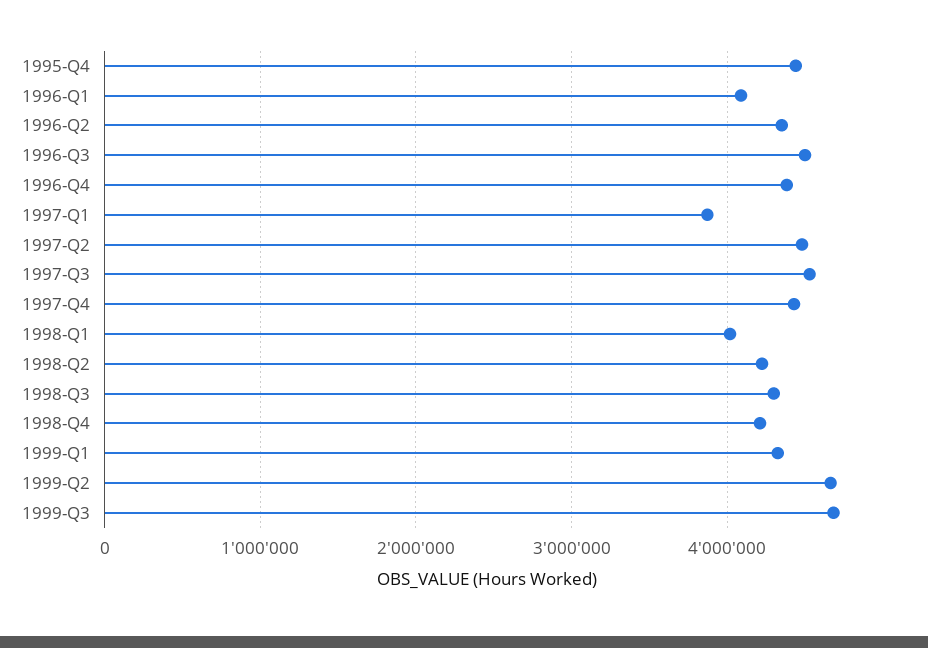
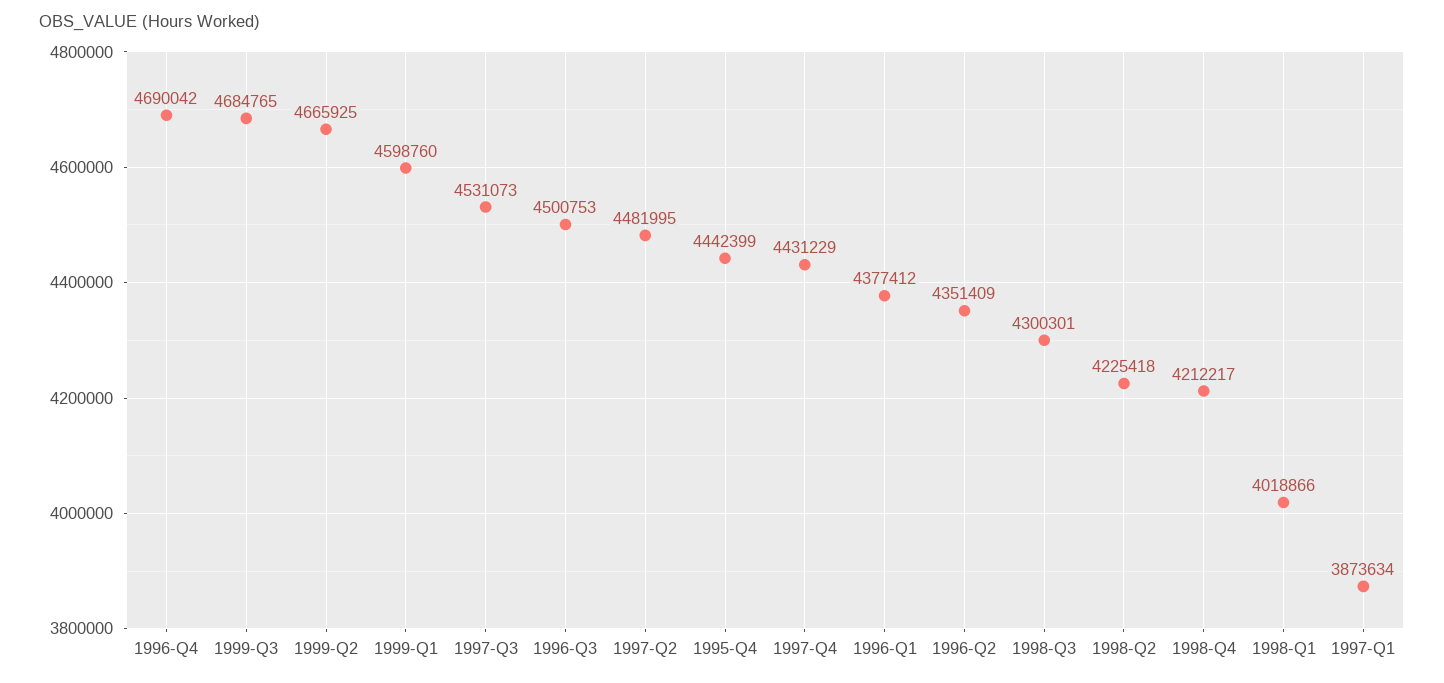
1996-Q1: 4100000 -> 4377412
1996-Q4: 4400000 -> 4690042
1999-Q1: 4300000 -> 4598760

